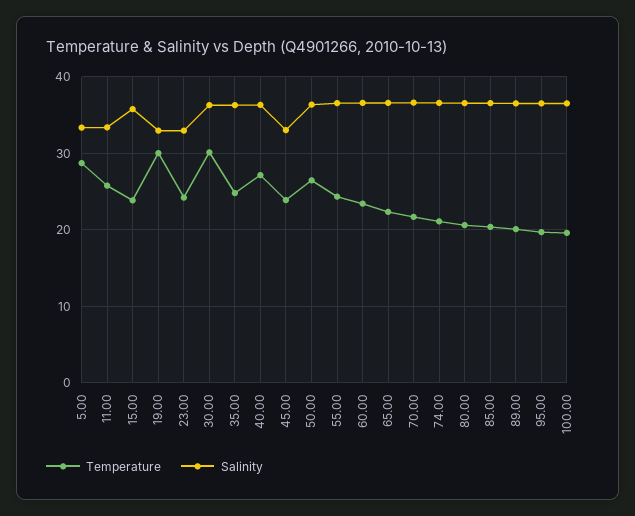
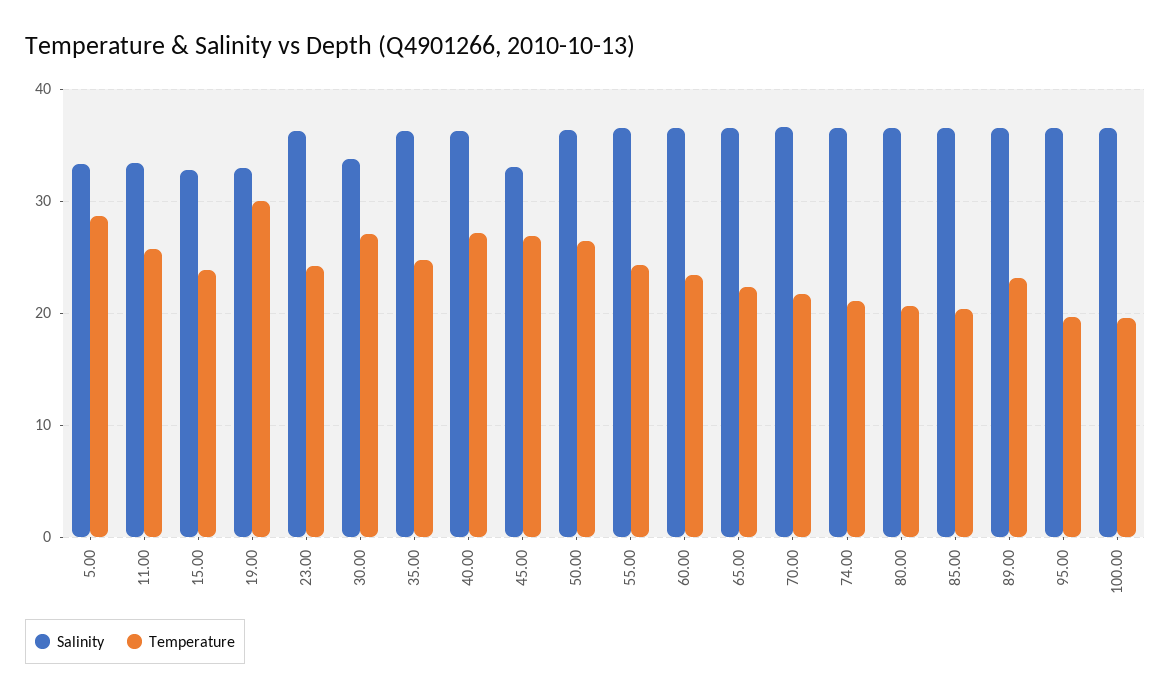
Salinity, 15.00: 36 -> 33
Salinity, 23.00: 33 -> 36
Temperature, 30.00: 30 -> 27
Salinity, 30.00: 36 -> 34
Temperature, 45.00: 24 -> 27
Temperature, 89.00: 20 -> 23

